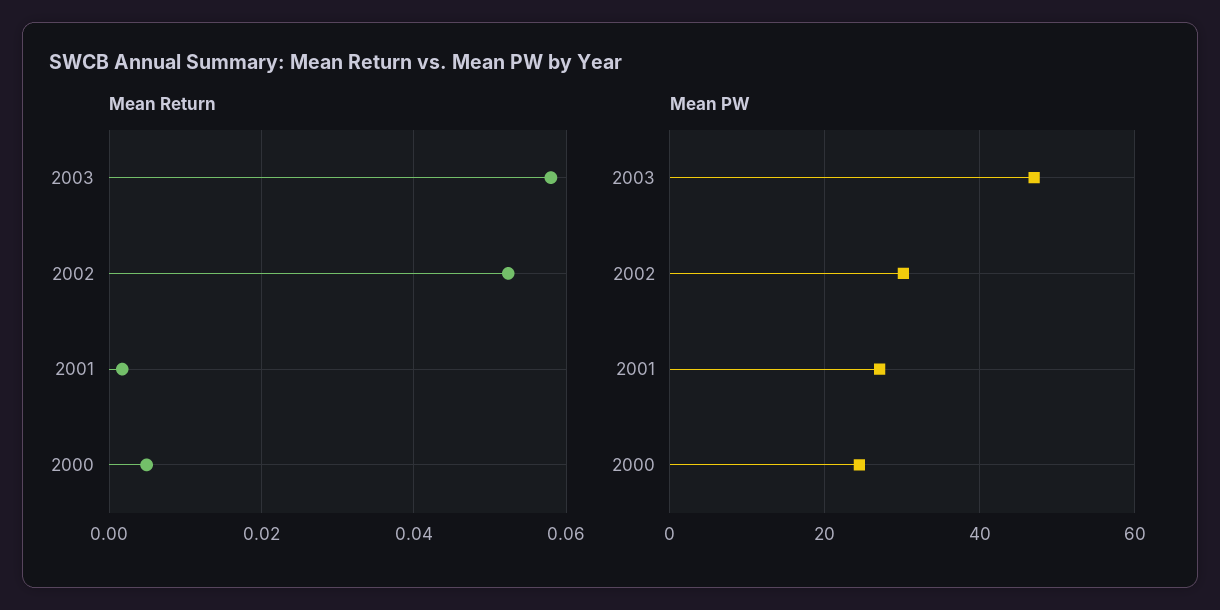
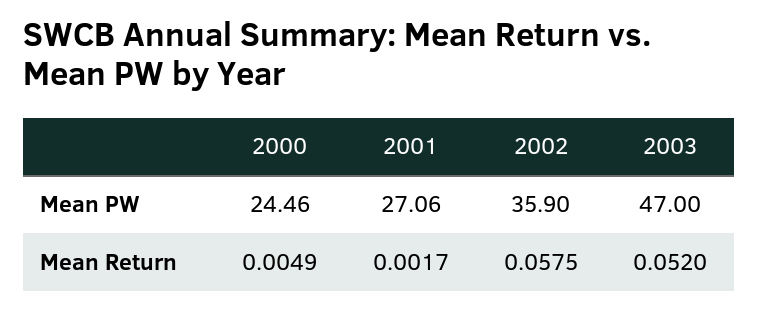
Mean Return, 2003: 0.058 -> 0.052
Mean Return, 2002: 0.052 -> 0.0575
Mean PW, 2002: 30 -> 35.9

